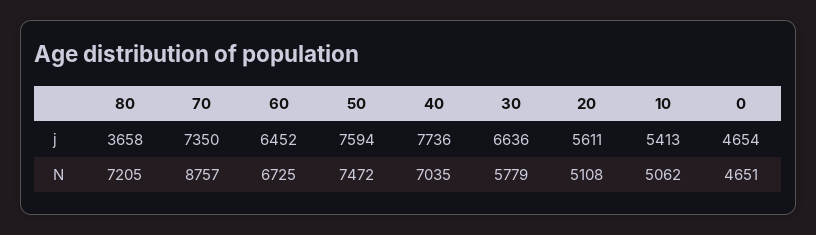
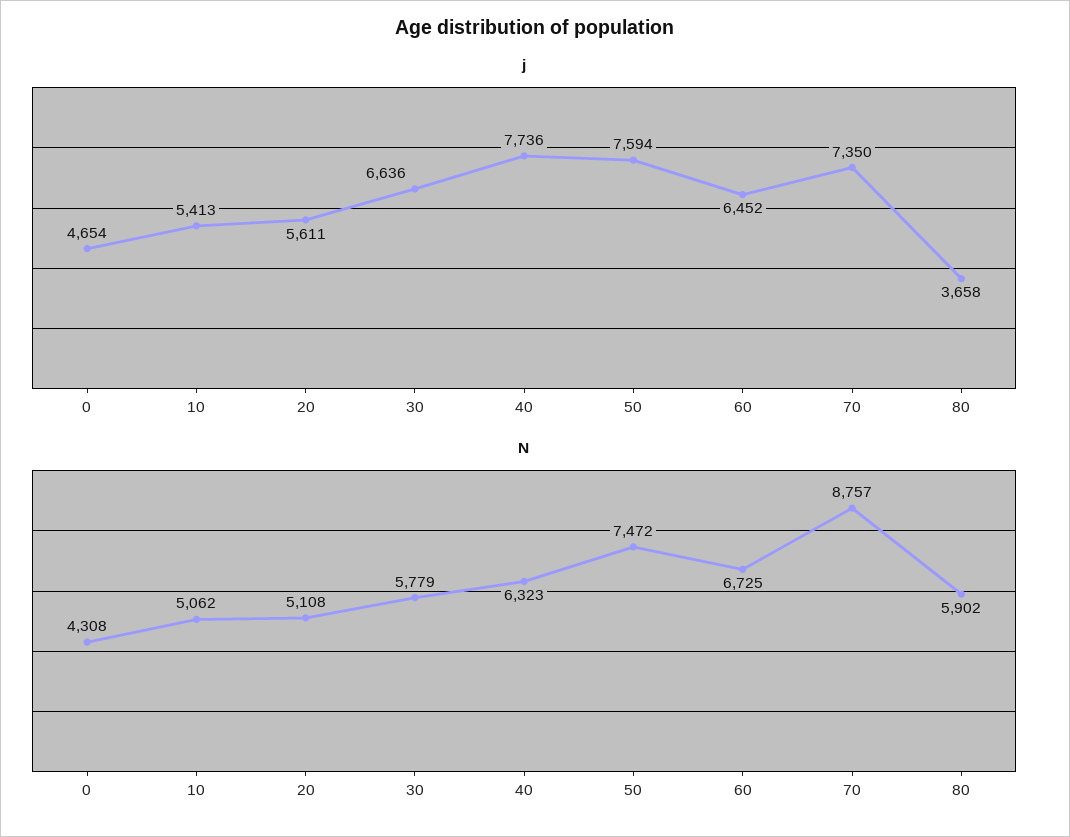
N, 80: 7205 -> 5902
N, 40: 7035 -> 6323
N, 0: 4651 -> 4308

